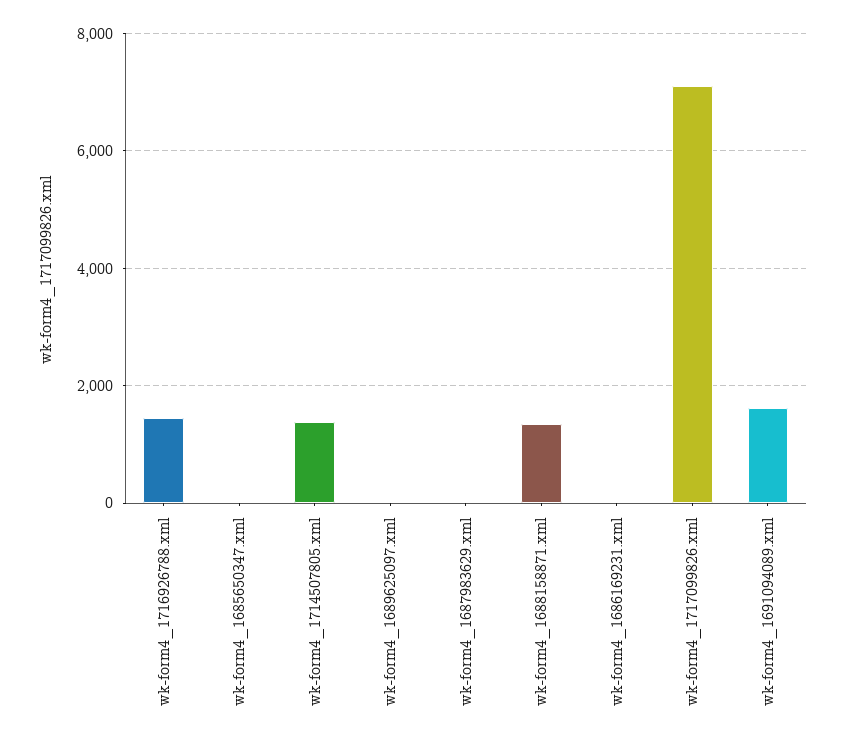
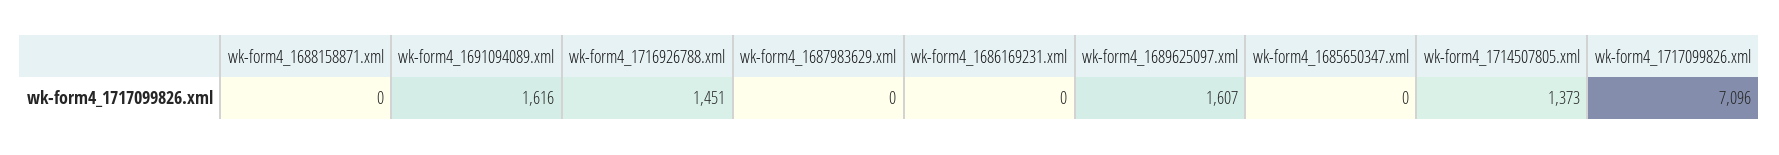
wk-form4_1689625097.xml: 0 -> 1607
wk-form4_1688158871.xml: 1400 -> 0

